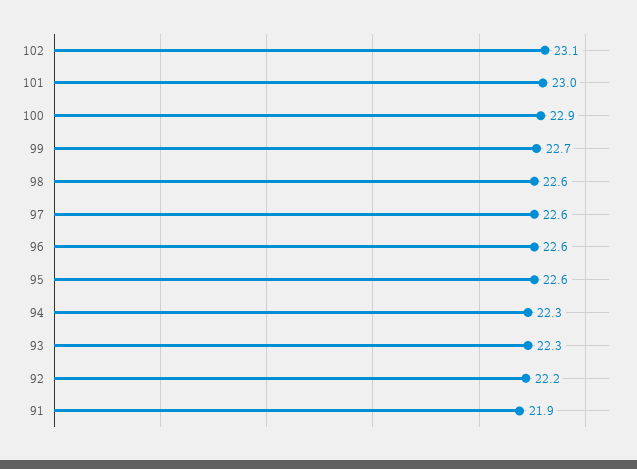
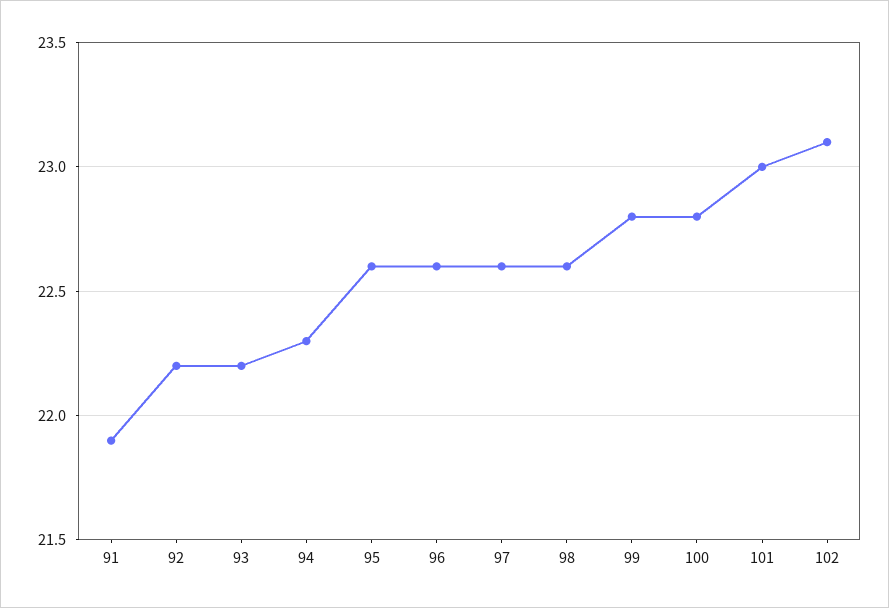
100: 22.9 -> 22.8
99: 22.7 -> 22.8
93: 22.3 -> 22.2

